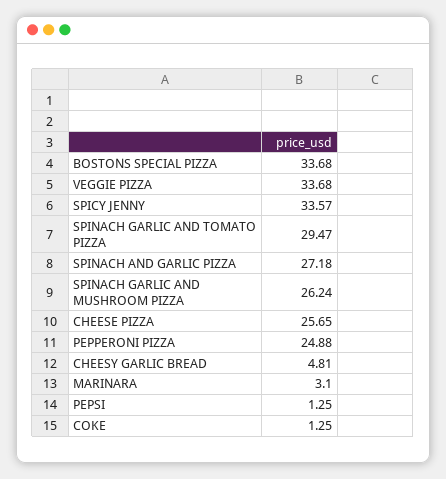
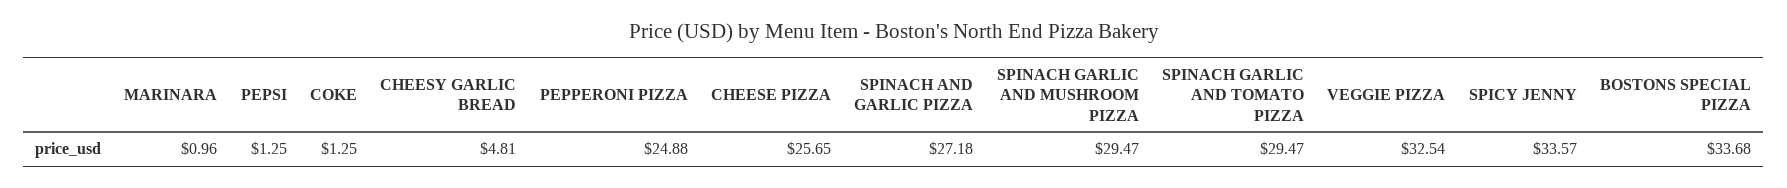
VEGGIE PIZZA: 33.68 -> 32.54
SPINACH GARLIC AND MUSHROOM PIZZA: 26.24 -> 29.47
MARINARA: 3.1 -> 0.96

